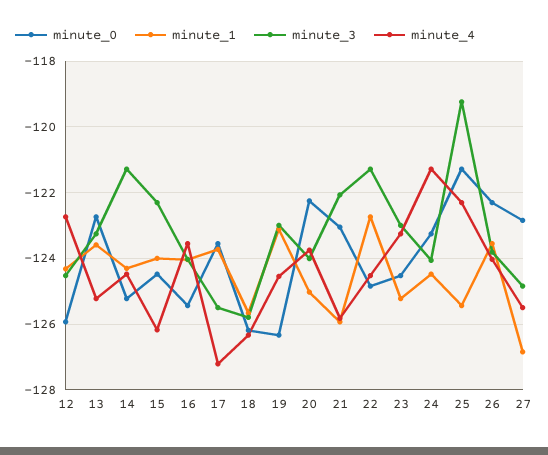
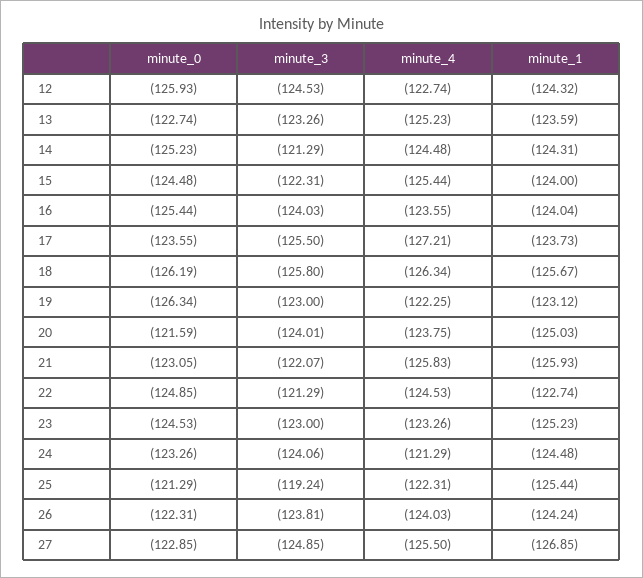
minute_4, 15: -126.2 -> -125.44
minute_4, 19: -124.6 -> -122.25
minute_0, 20: -122.2 -> -121.59
minute_1, 26: -123.6 -> -124.24

